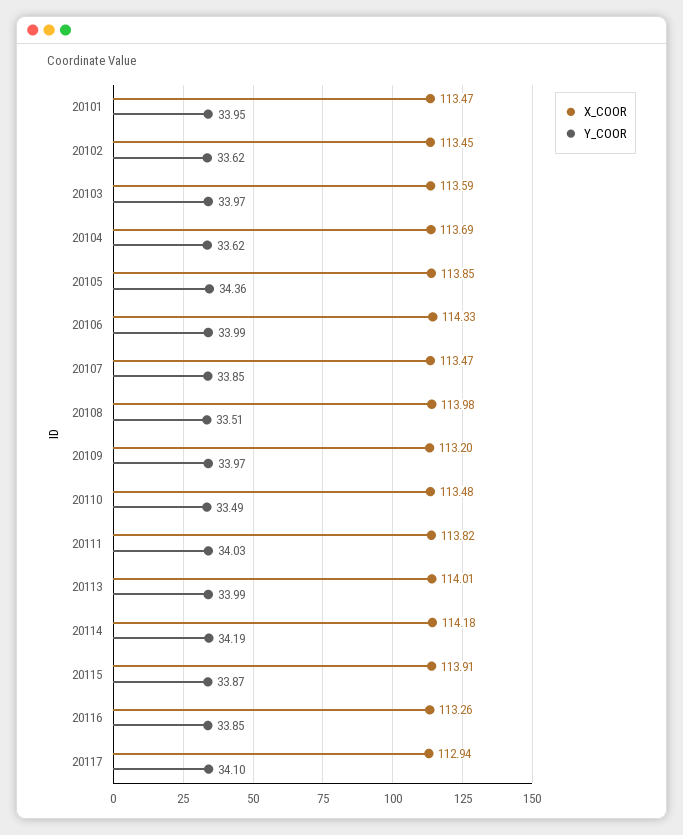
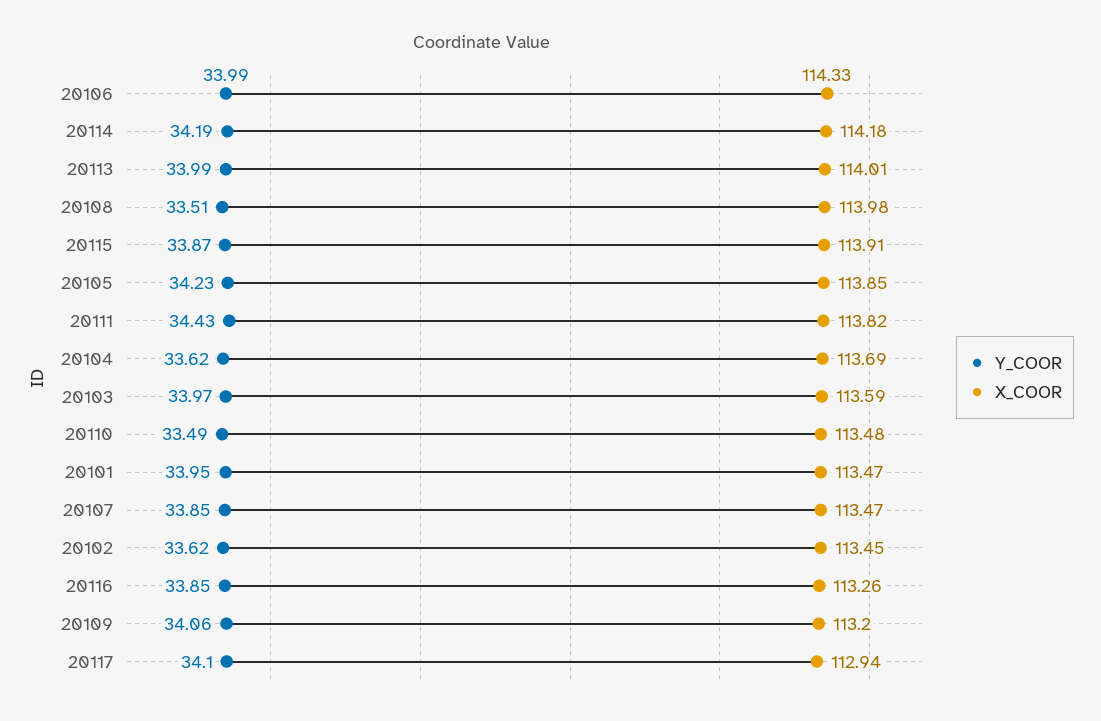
Y_COOR, 20105: 34.36 -> 34.23
Y_COOR, 20109: 33.97 -> 34.06
Y_COOR, 20111: 34.03 -> 34.43

